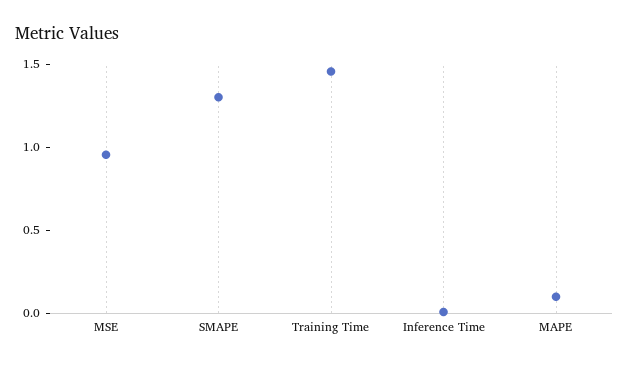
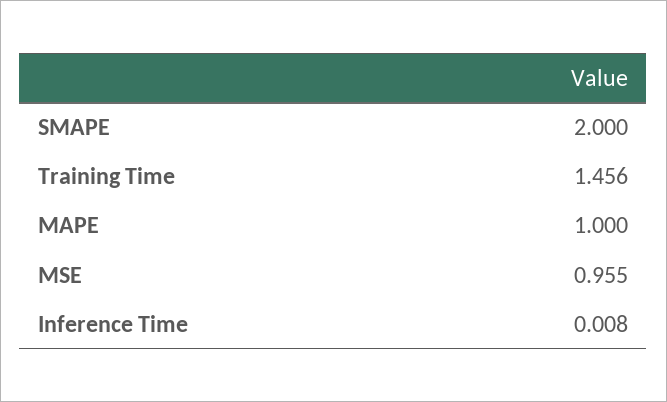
SMAPE: 1.3 -> 2
MAPE: 0.1 -> 1

